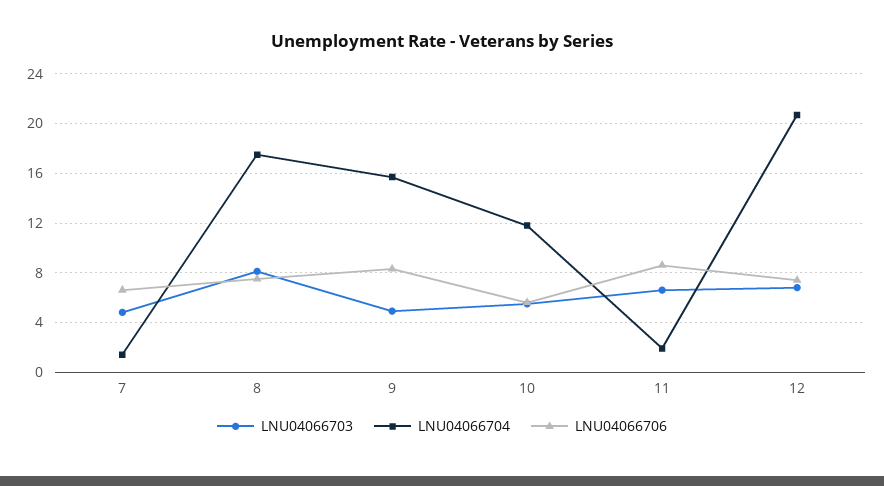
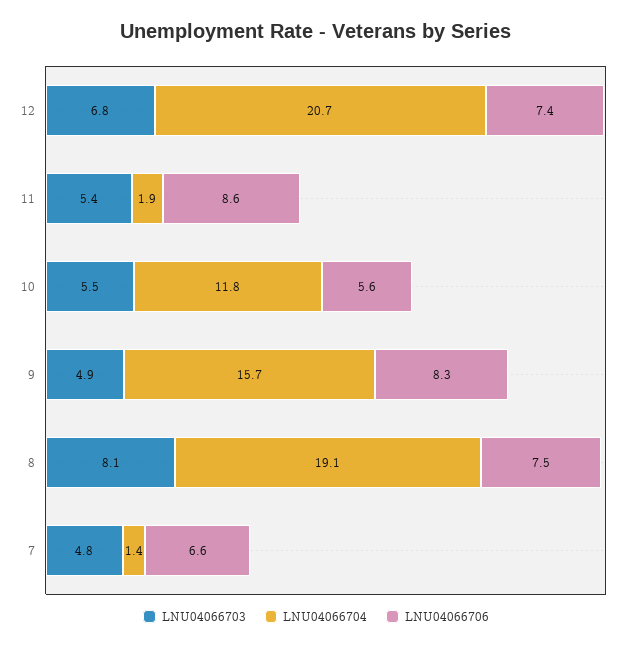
LNU04066704, 8: 17.5 -> 19.1
LNU04066703, 11: 6.5 -> 5.4

